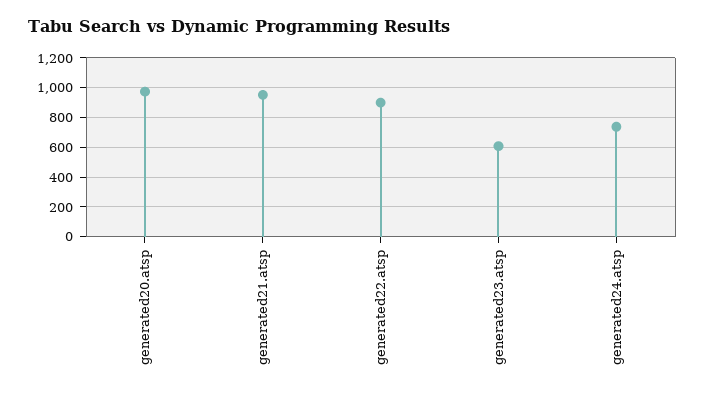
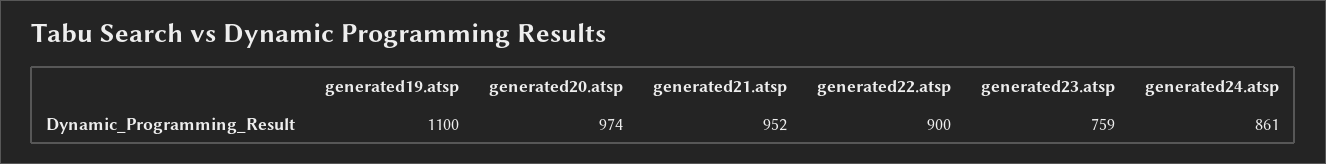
generated23.atsp: 600 -> 759
generated24.atsp: 750 -> 861
generated19.atsp: none -> 1100

